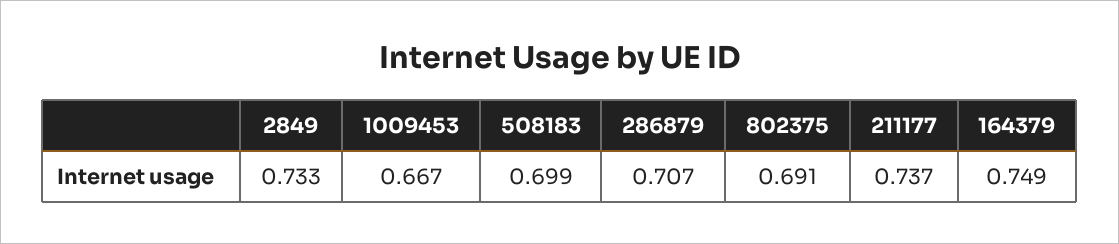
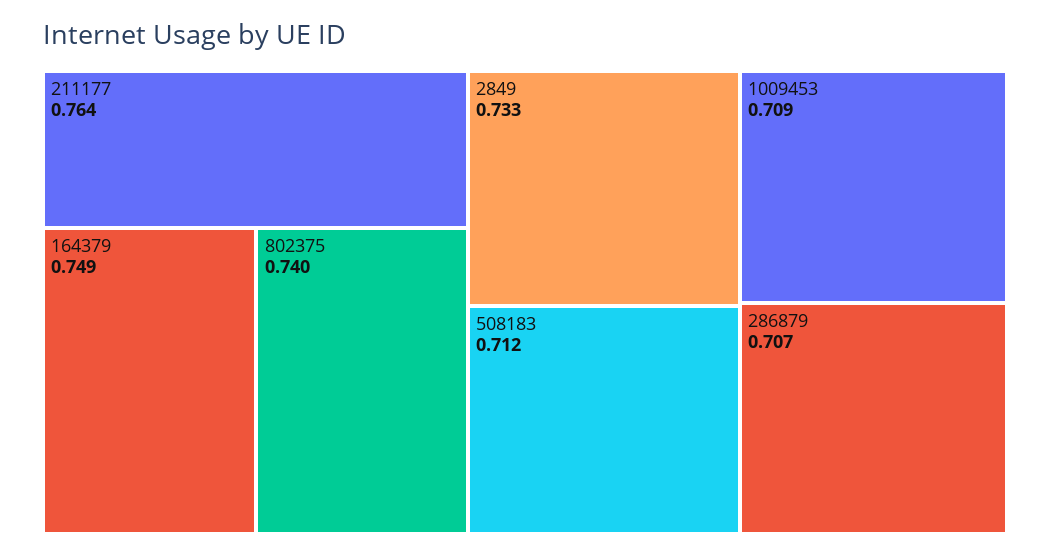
1009453: 0.667 -> 0.709
508183: 0.699 -> 0.712
802375: 0.691 -> 0.74
211177: 0.737 -> 0.764

